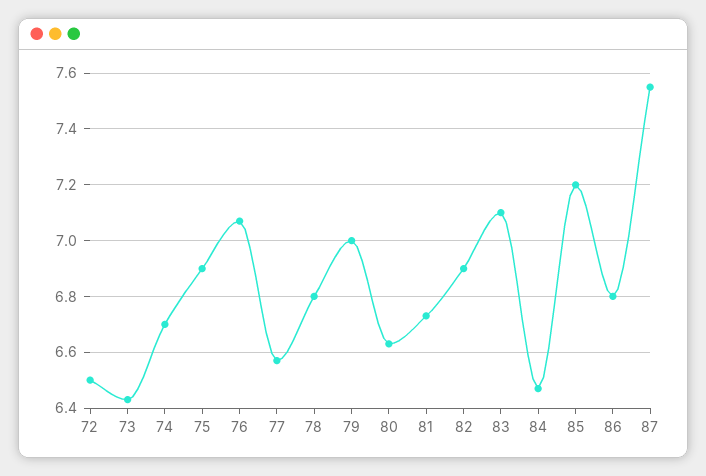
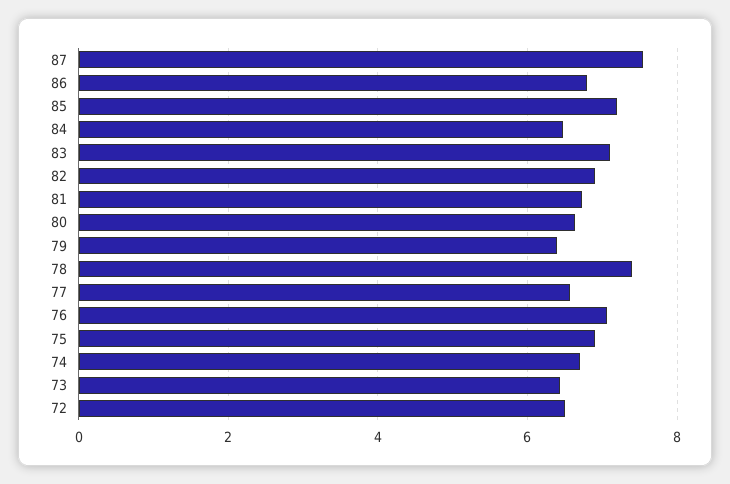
78: 6.8 -> 7.4
79: 7 -> 6.4

